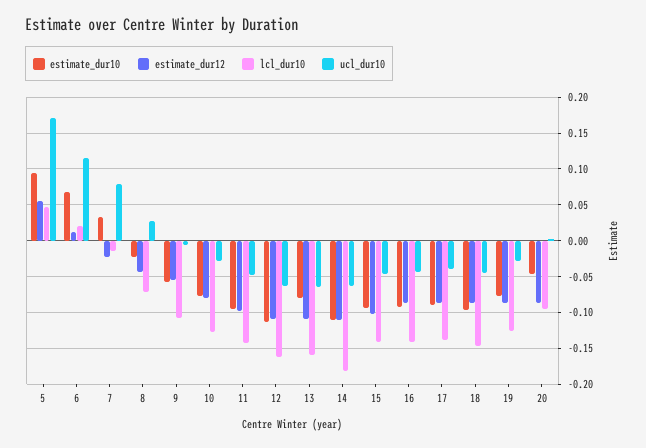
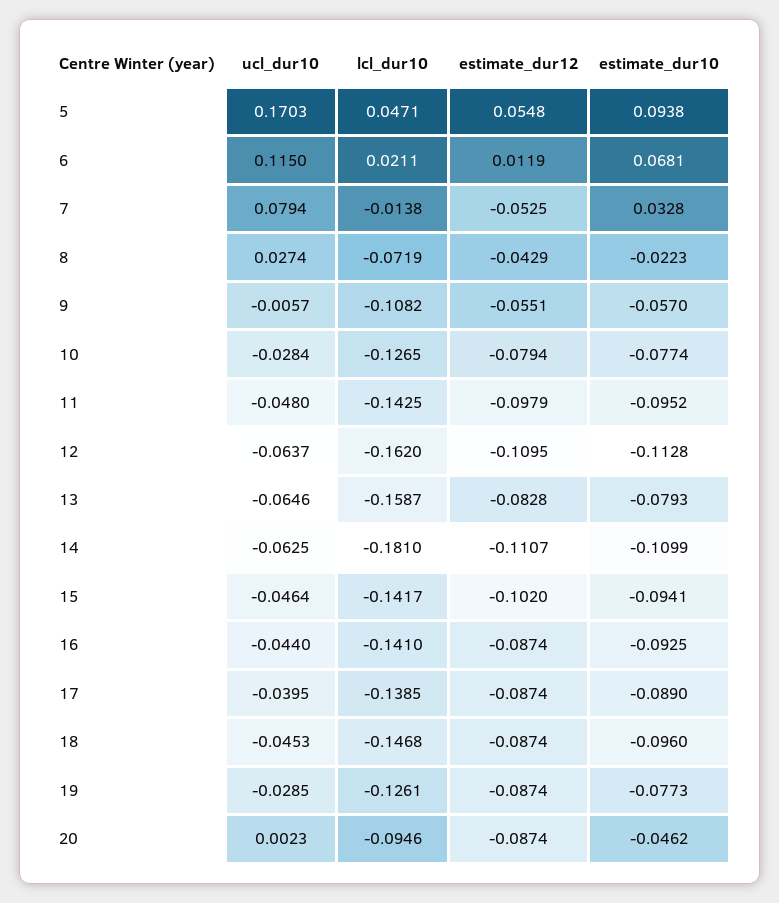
estimate_dur12, 7: -0.02 -> -0.0525
estimate_dur12, 13: -0.11 -> -0.0828

